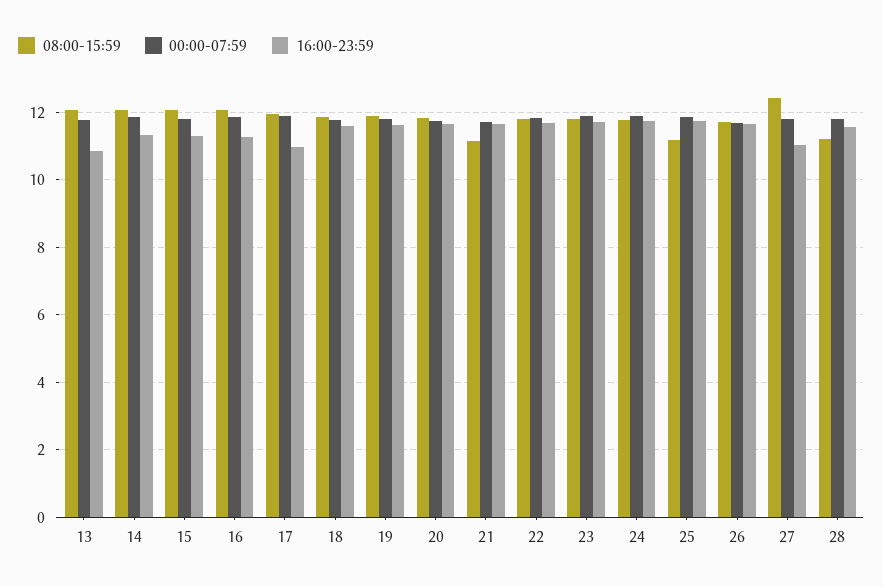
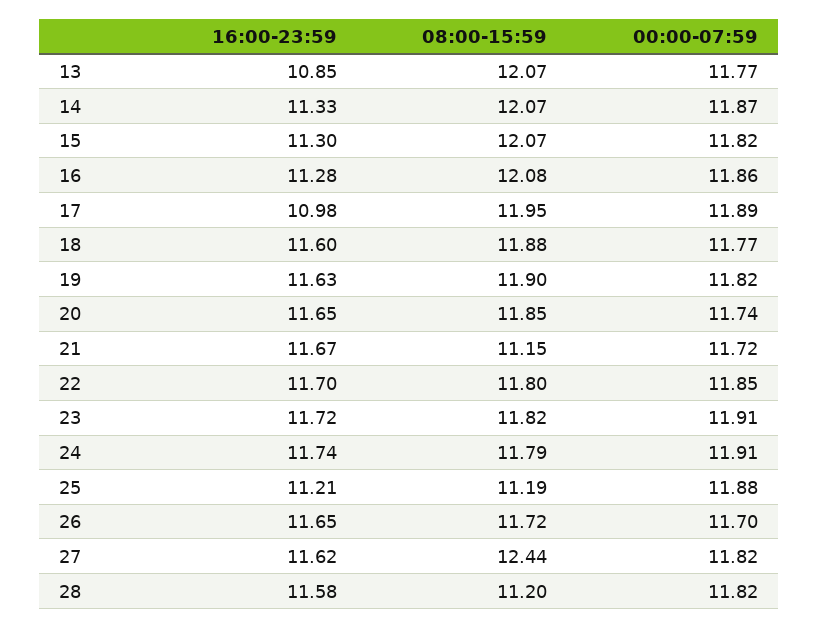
16:00-23:59, 25: 11.8 -> 11.21
16:00-23:59, 27: 11 -> 11.62

